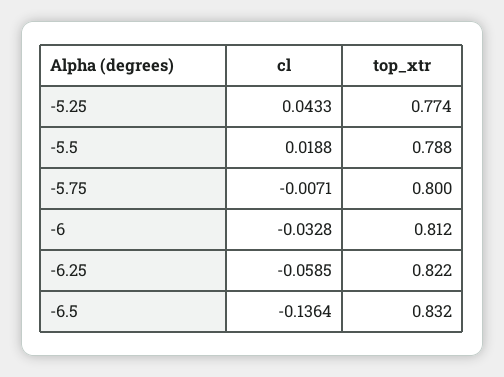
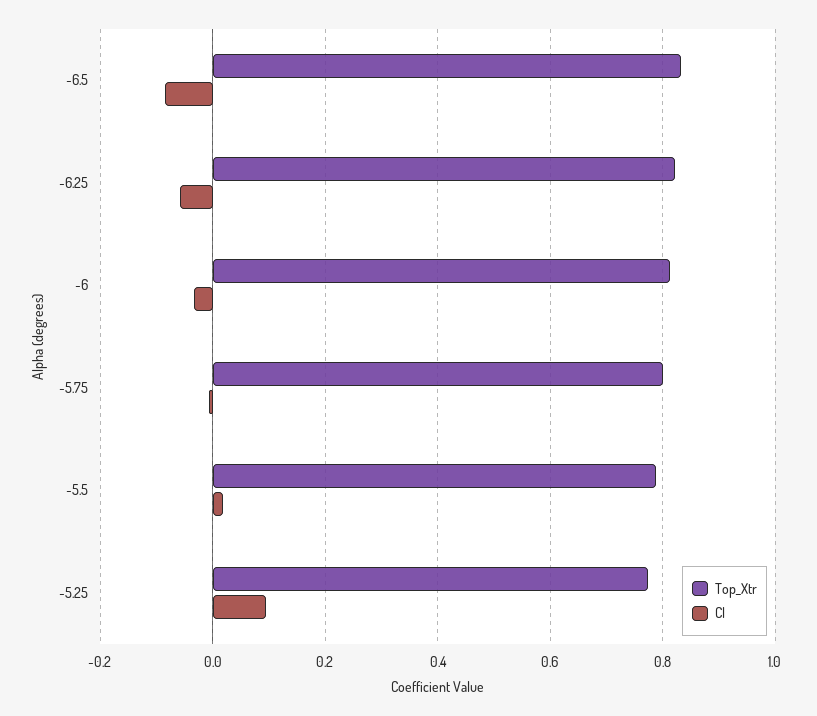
cl, -5.25: 0.0433 -> 0.1
cl, -6.5: -0.1364 -> -0.08

